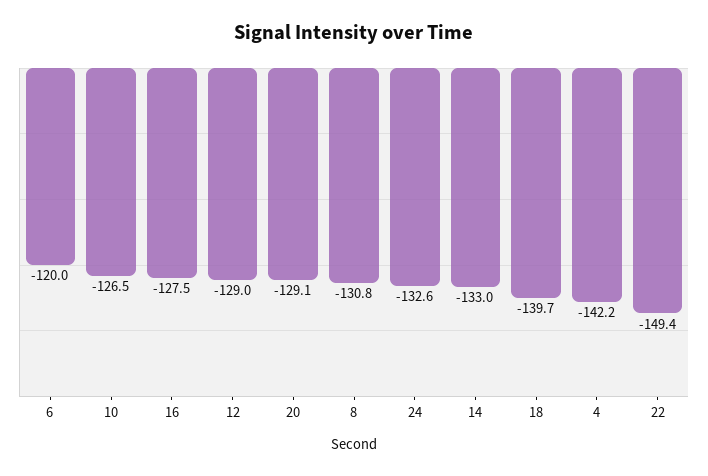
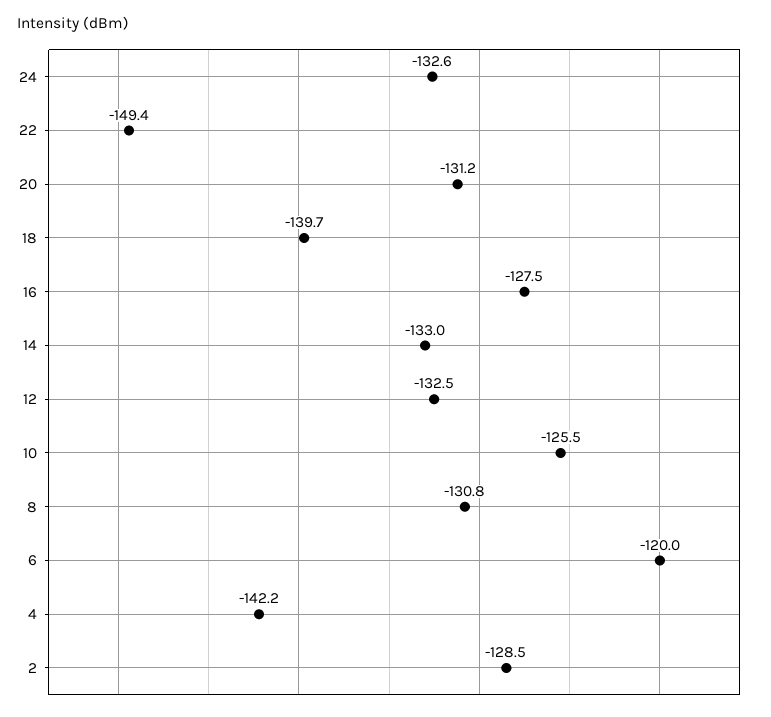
10: -126.5 -> -125.5
12: -129 -> -132.5
20: -129.1 -> -131.2
2: none -> -128.5

